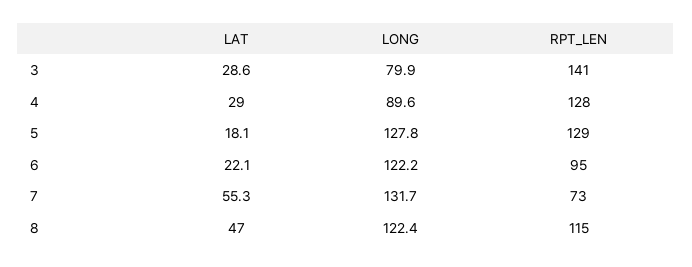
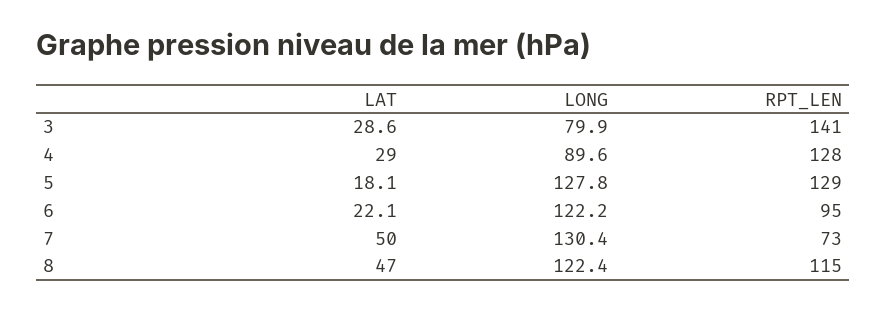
LAT, 7: 55.3 -> 50
LONG, 7: 131.7 -> 130.4

